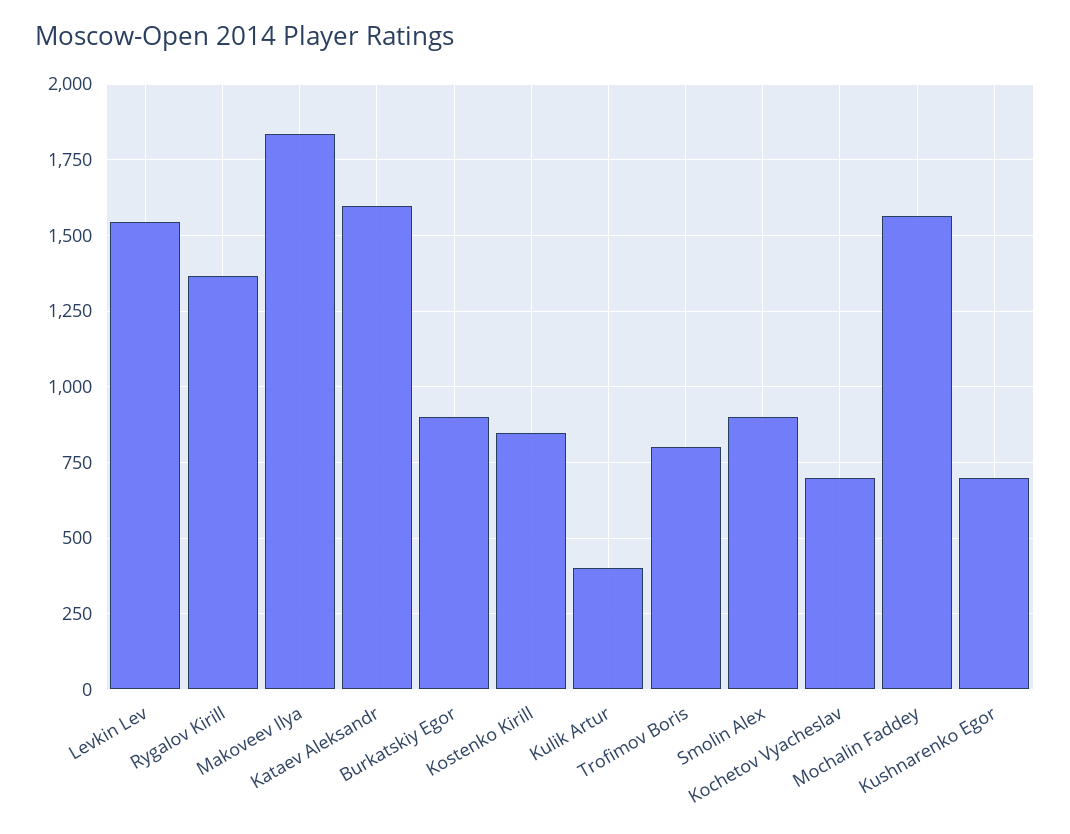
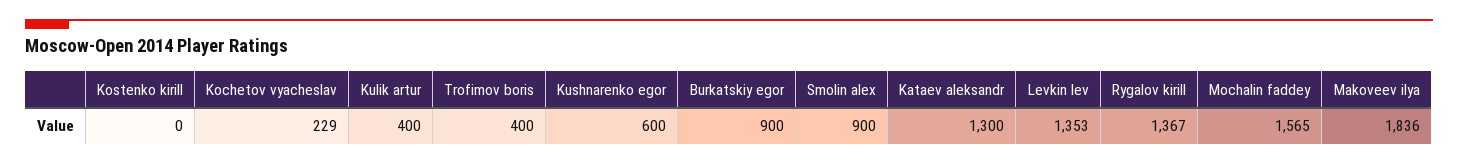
Levkin Lev: 1550 -> 1353
Kataev Aleksandr: 1600 -> 1300
Kostenko Kirill: 850 -> 0
Trofimov Boris: 800 -> 400
Kochetov Vyacheslav: 700 -> 229
Kushnarenko Egor: 700 -> 600

